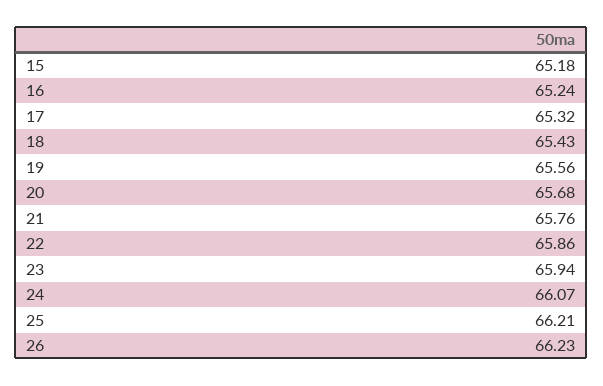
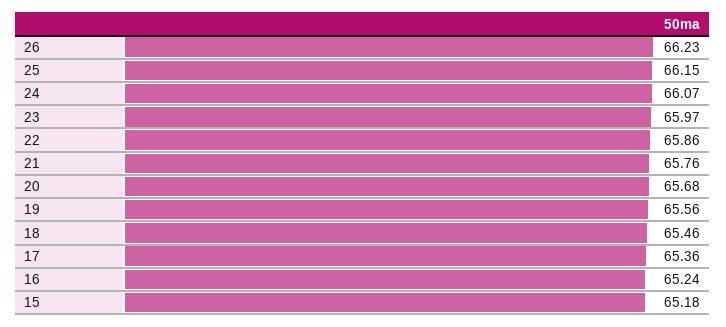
17: 65.32 -> 65.36
18: 65.43 -> 65.46
23: 65.94 -> 65.97
25: 66.21 -> 66.15

